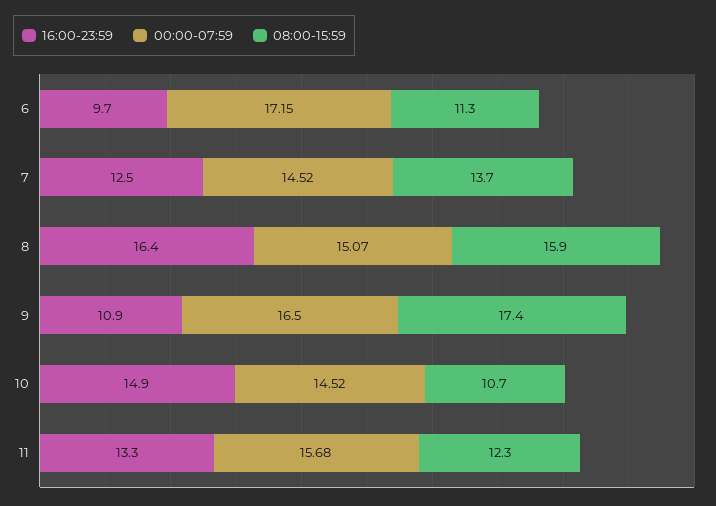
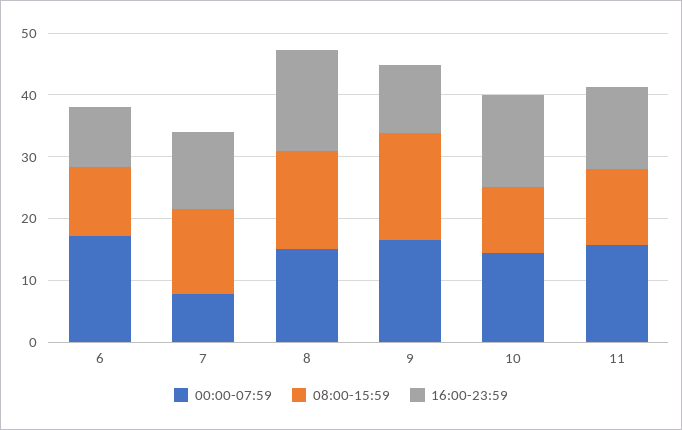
00:00-07:59, 7: 14.52 -> 8

